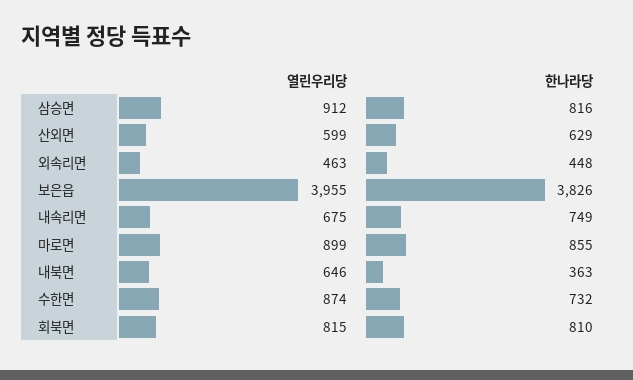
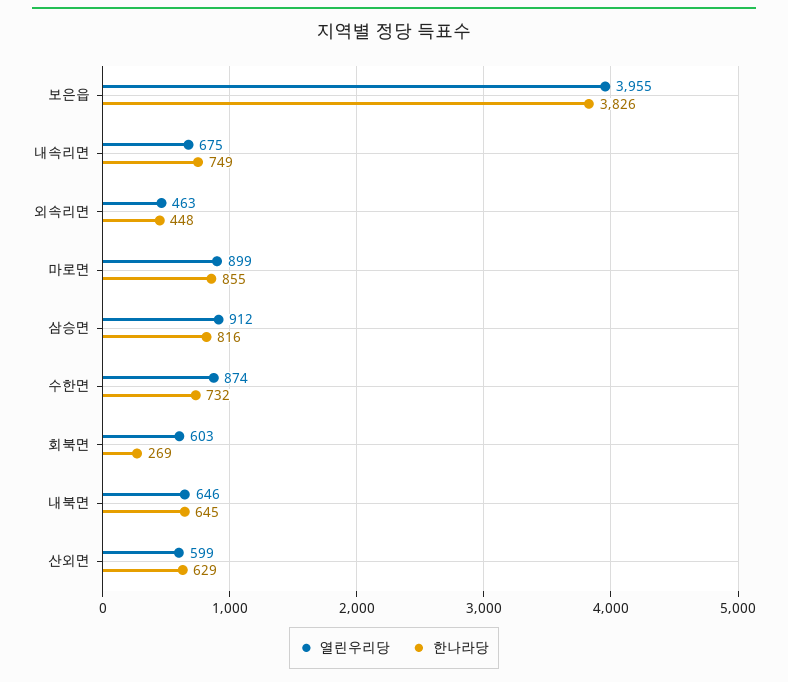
한나라당, 내북면: 363 -> 645
열린우리당, 회북면: 815 -> 603
한나라당, 회북면: 810 -> 269

